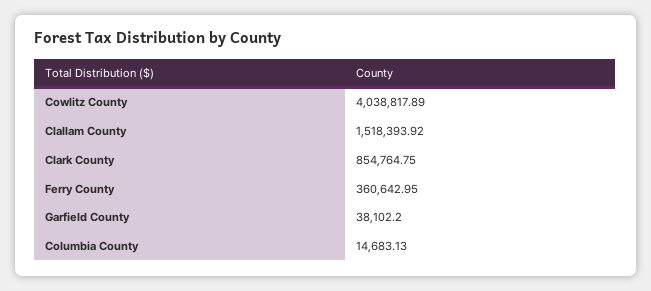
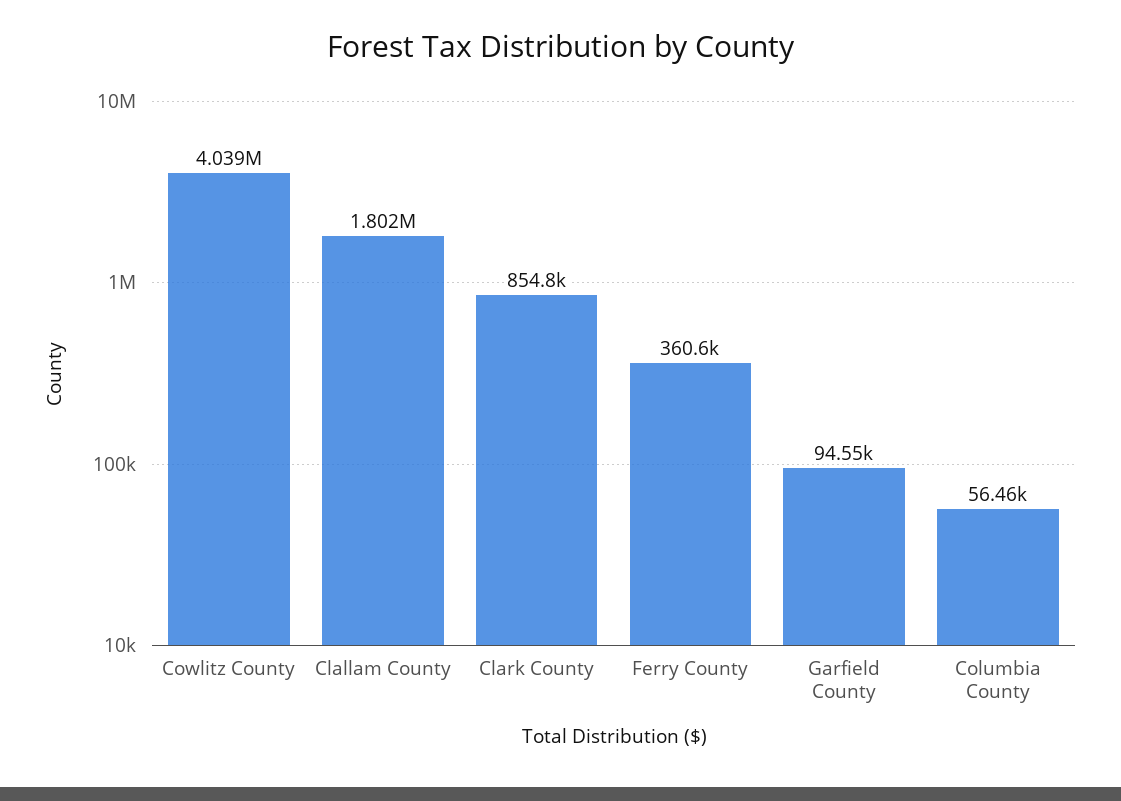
Clallam County: 1518393.92 -> 1802000
Garfield County: 38102.2 -> 94550
Columbia County: 14683.13 -> 56460

